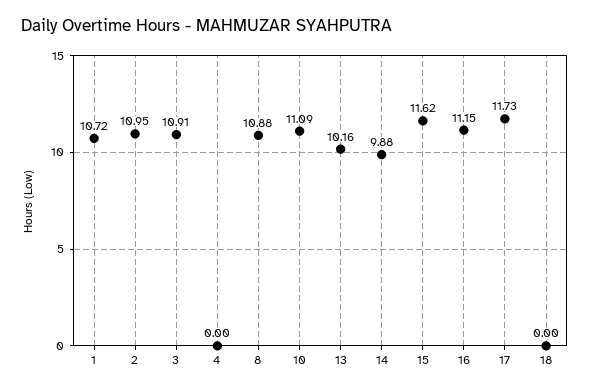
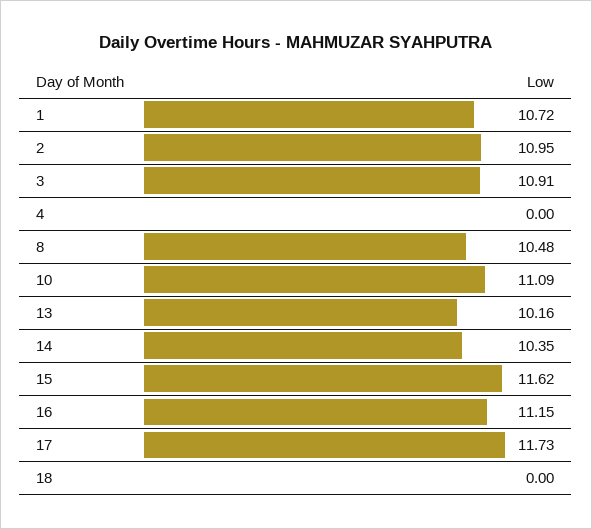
8: 10.88 -> 10.48
14: 9.88 -> 10.35

